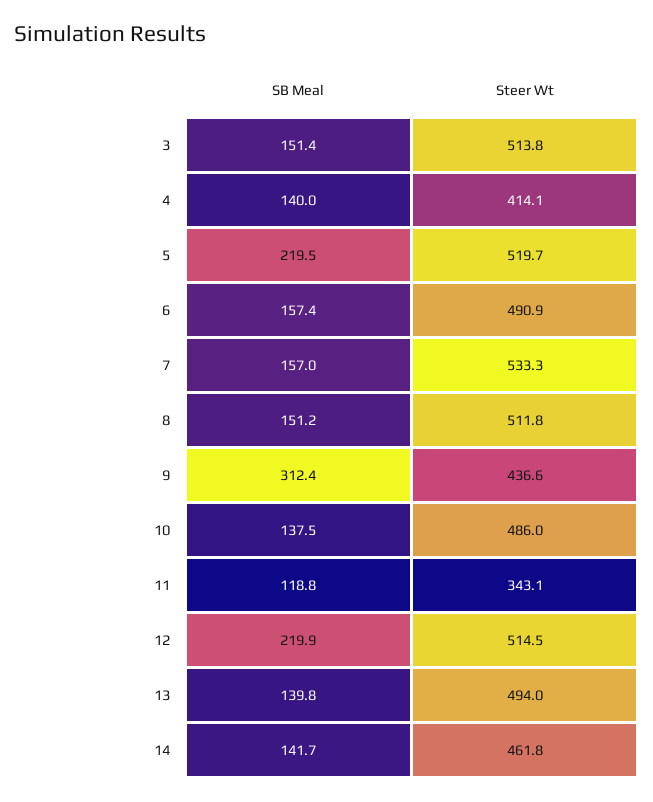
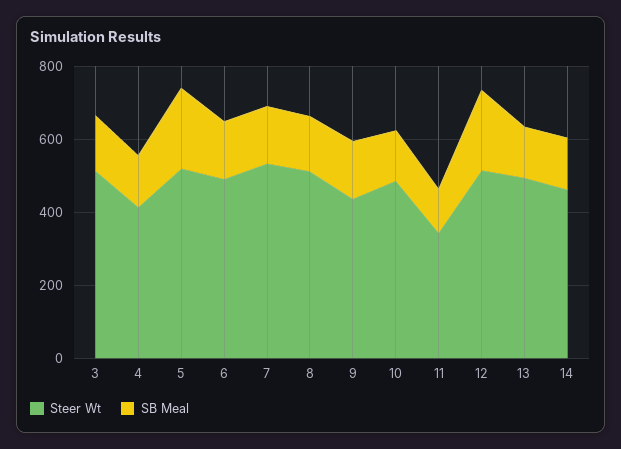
SB Meal, 9: 312.4 -> 150

